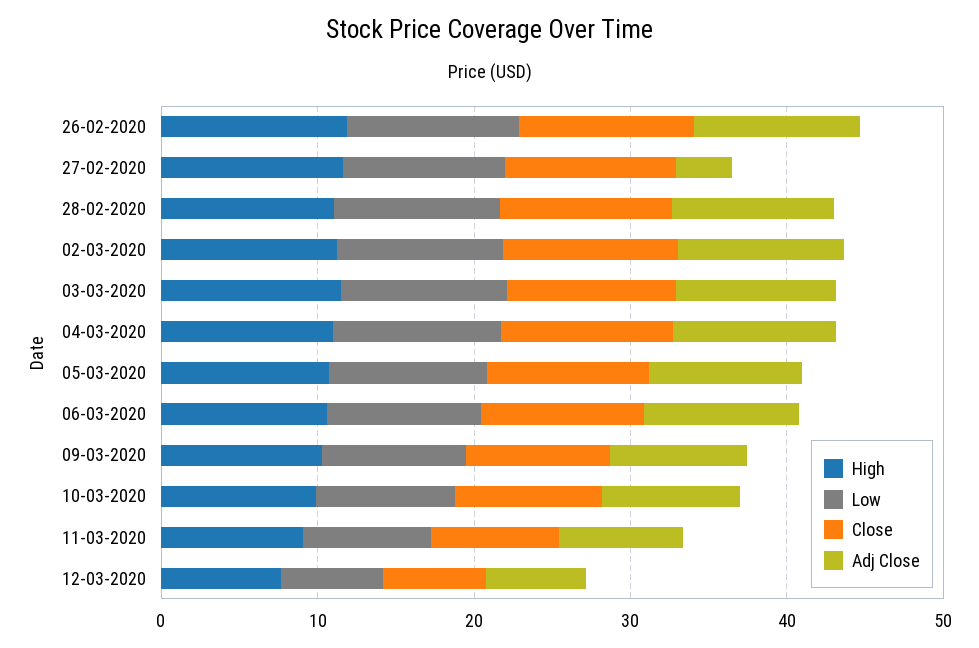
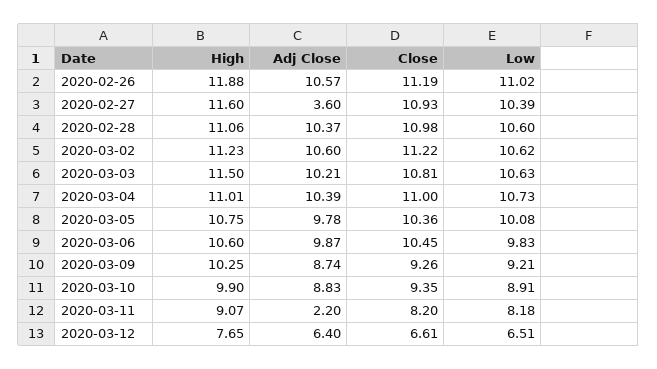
Adj Close, 11-03-2020: 8 -> 2.2

